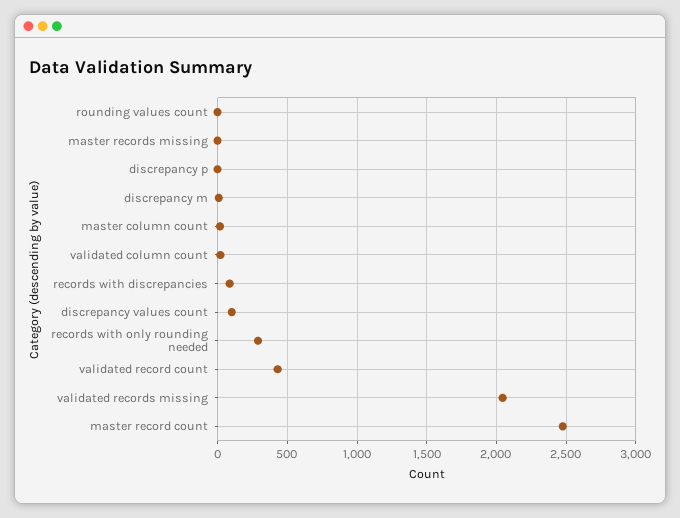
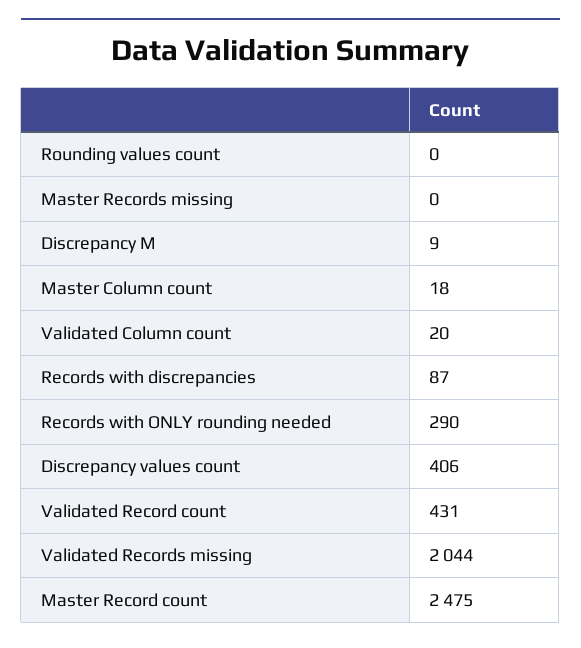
discrepancy p: 0 -> none
discrepancy values count: 100 -> 406

